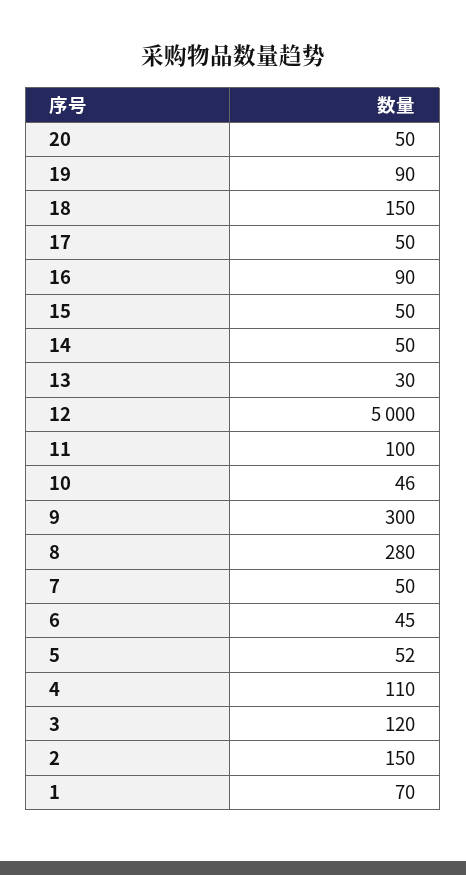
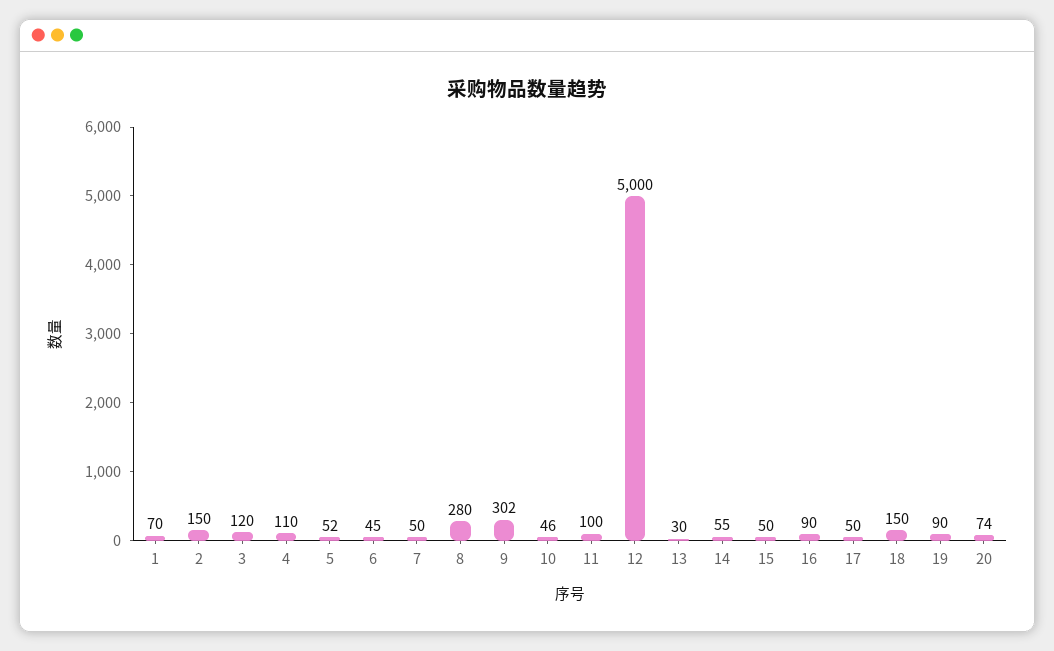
20: 50 -> 74
14: 50 -> 55
9: 300 -> 302

